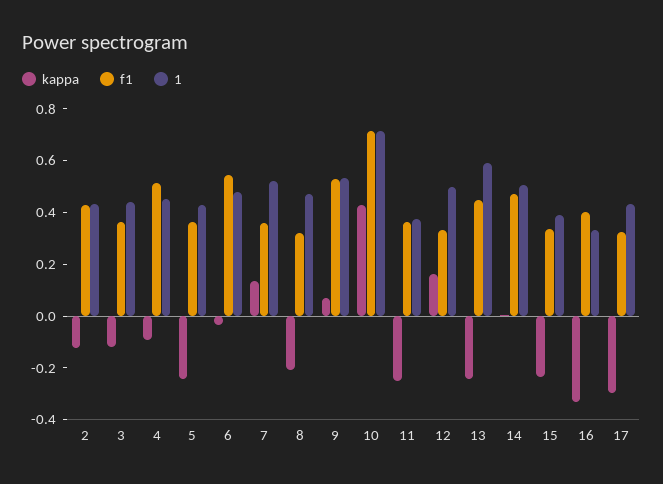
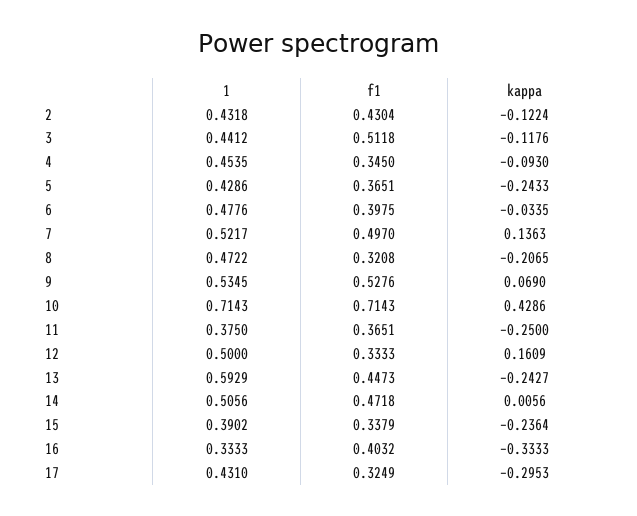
f1, 3: 0.35 -> 0.5118
f1, 4: 0.5 -> 0.345
f1, 6: 0.55 -> 0.3975
f1, 7: 0.35 -> 0.497

